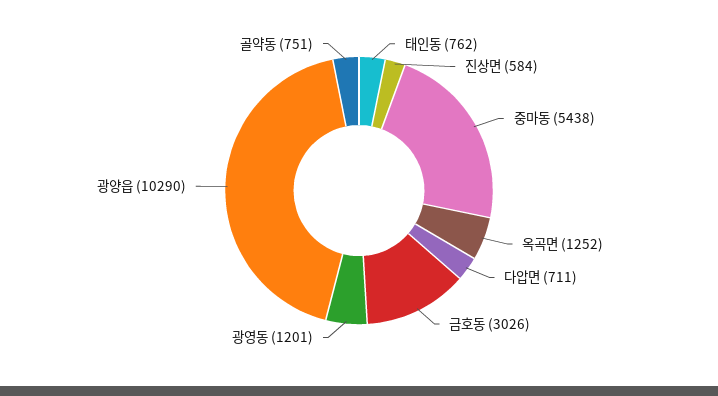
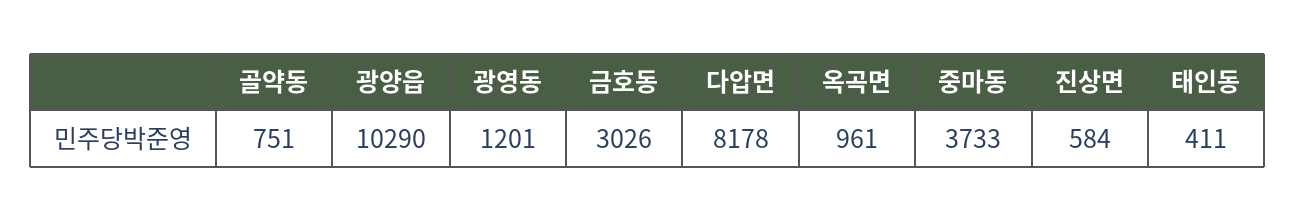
태인동: 762 -> 411
중마동: 5438 -> 3733
옥곡면: 1252 -> 961
다압면: 711 -> 8178

